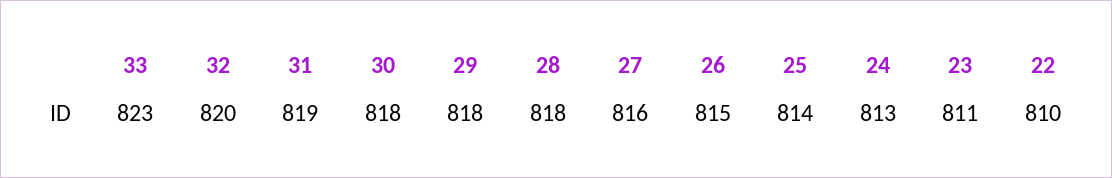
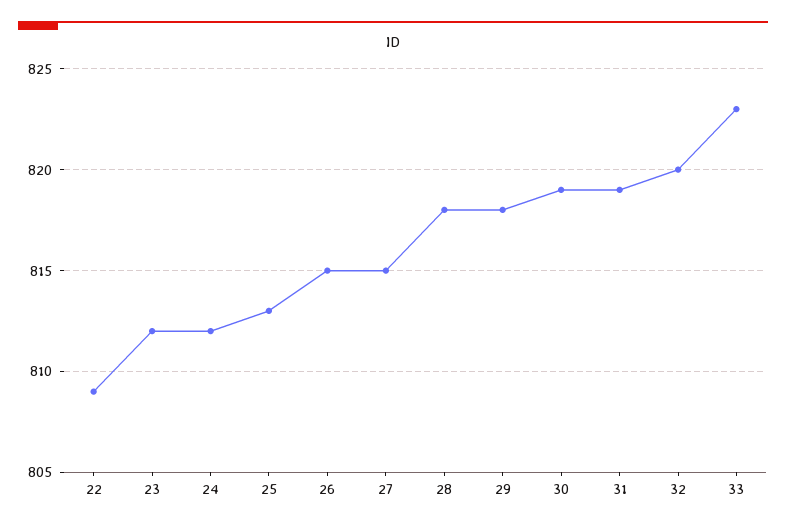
30: 818 -> 819
27: 816 -> 815
25: 814 -> 813
24: 813 -> 812
23: 811 -> 812
22: 810 -> 809

